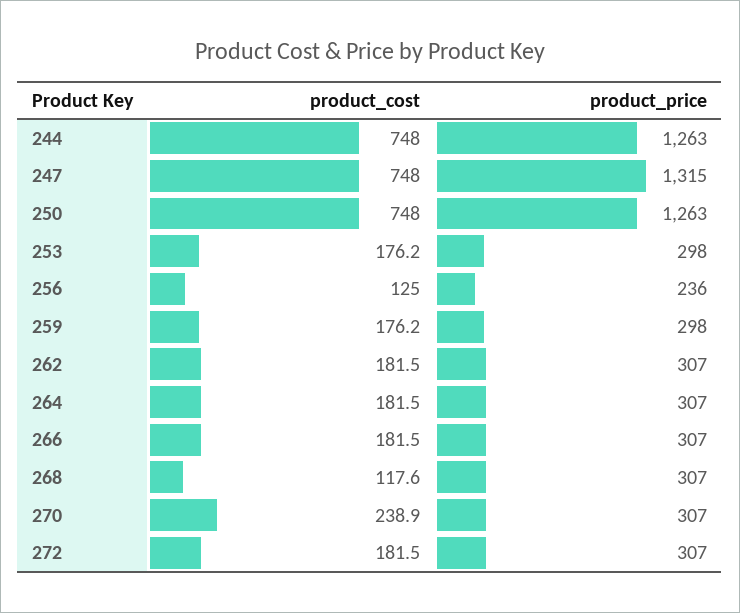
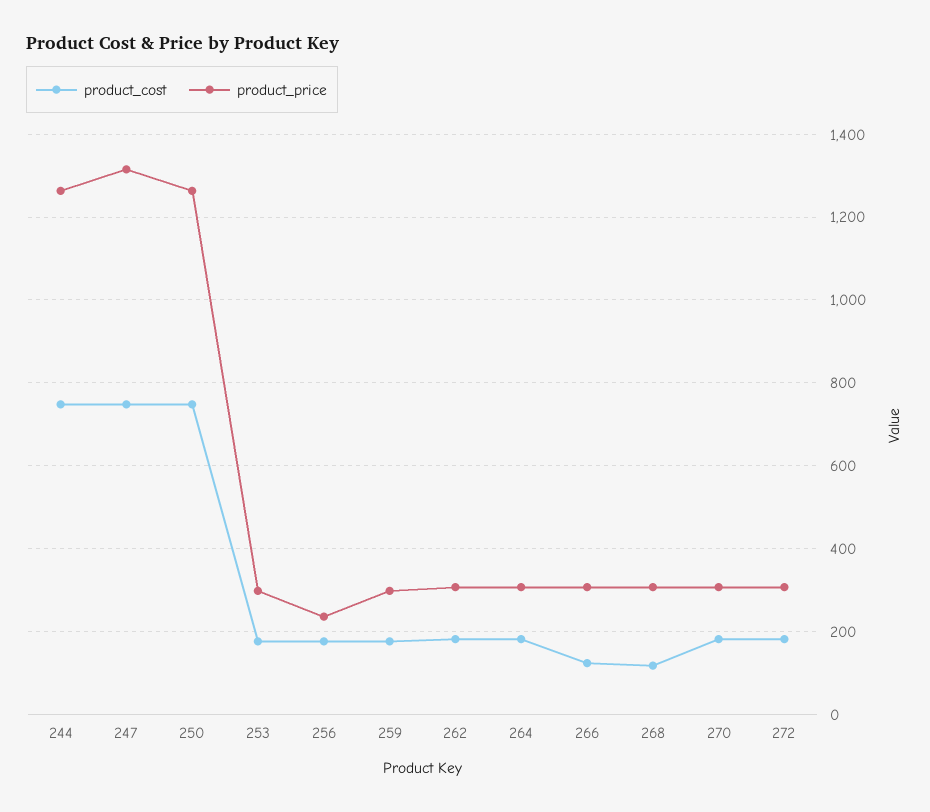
product_cost, 256: 125 -> 180
product_cost, 266: 181.5 -> 120
product_cost, 270: 238.9 -> 180

